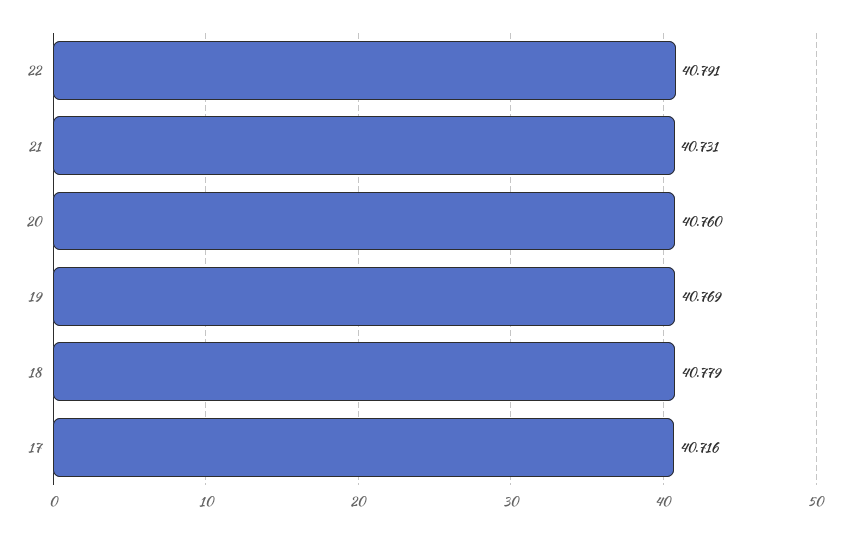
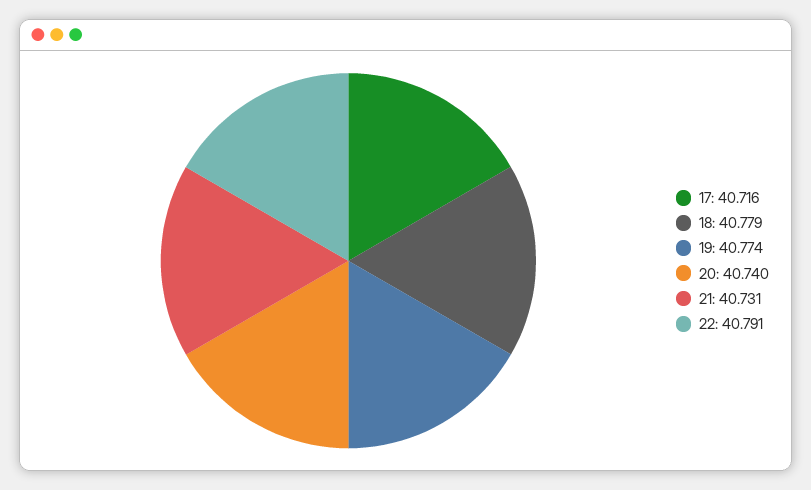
20: 40.76 -> 40.74
19: 40.769 -> 40.774

